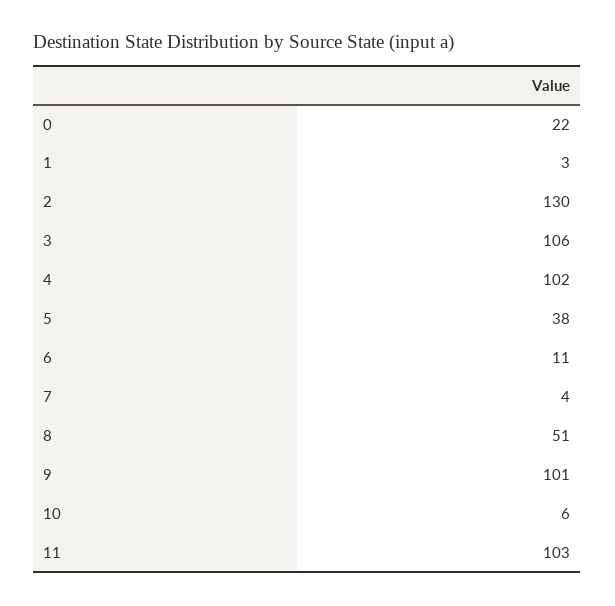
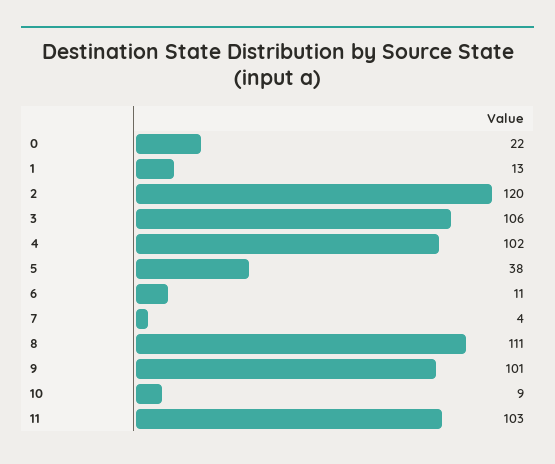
1: 3 -> 13
2: 130 -> 120
8: 51 -> 111
10: 6 -> 9

